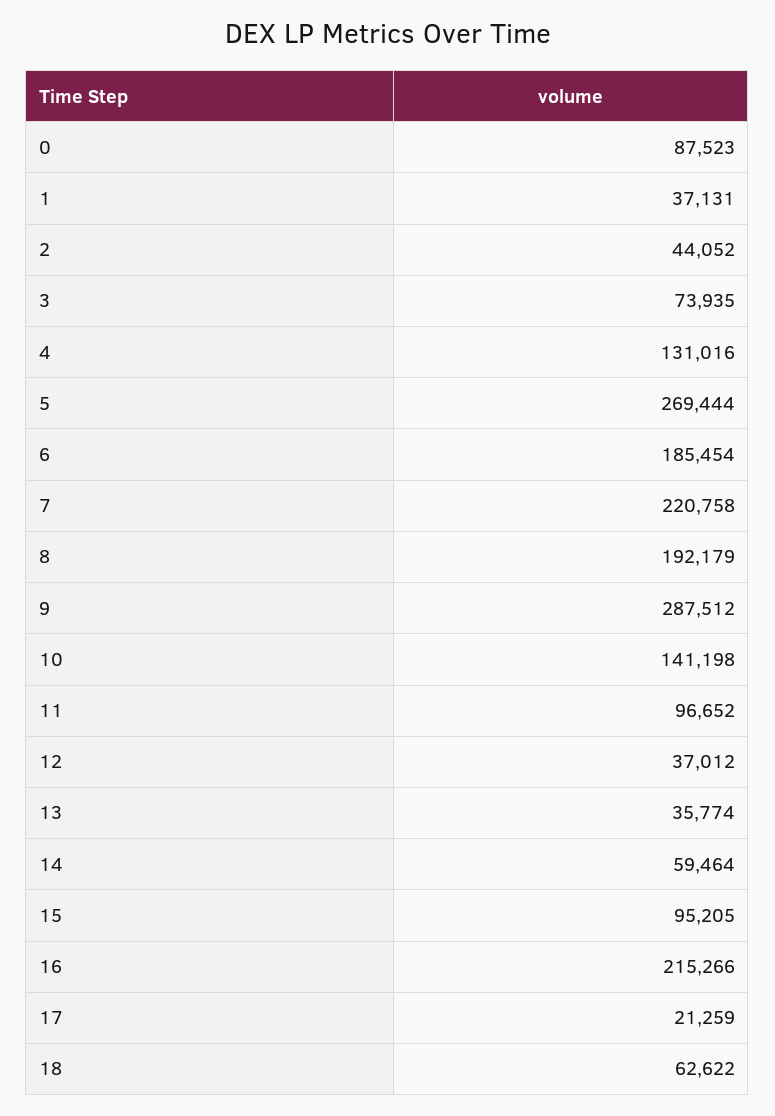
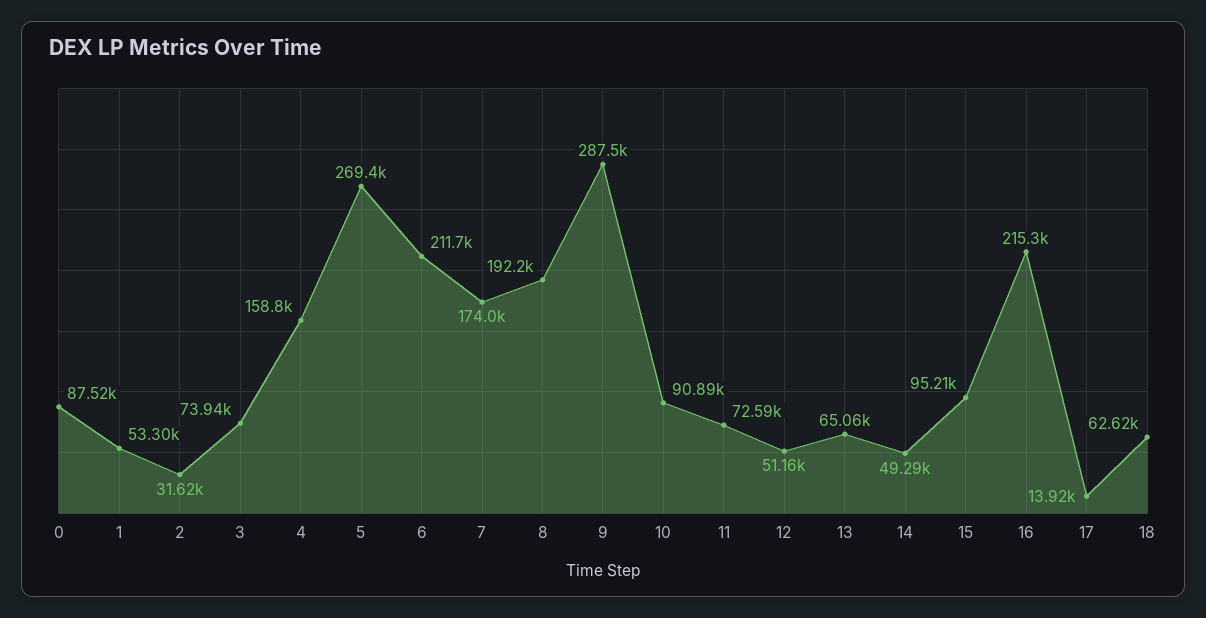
1: 37131 -> 53300
2: 44052 -> 31620
4: 131016 -> 158800
6: 185454 -> 211700
7: 220758 -> 174000
10: 141198 -> 90890
11: 96652 -> 72590
12: 37012 -> 51160
13: 35774 -> 65060
14: 59464 -> 49290
17: 21259 -> 13920

